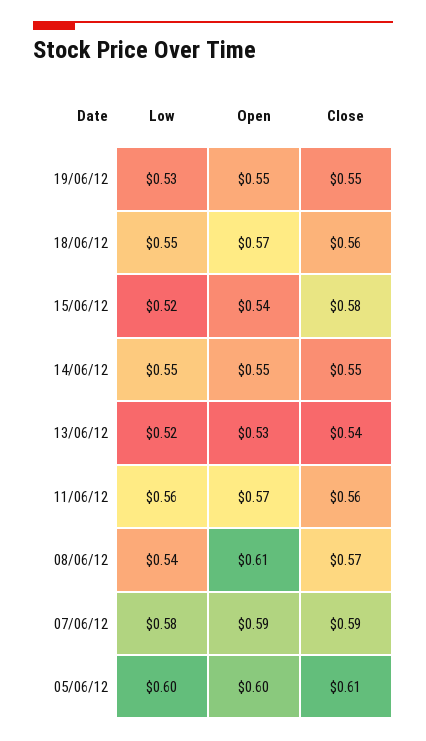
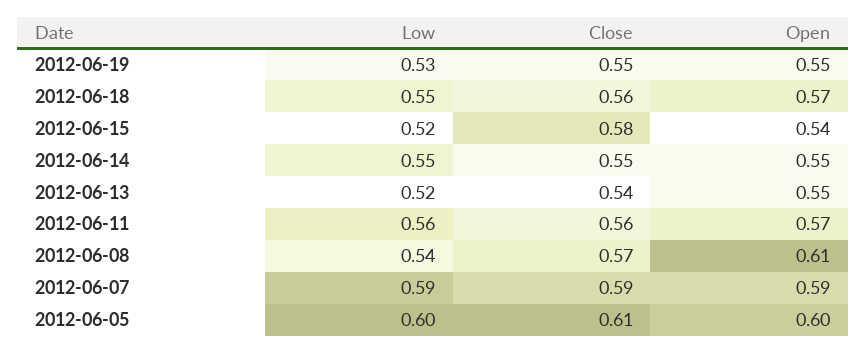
Open, 13/06/12: 0.53 -> 0.55
Low, 07/06/12: 0.58 -> 0.59

